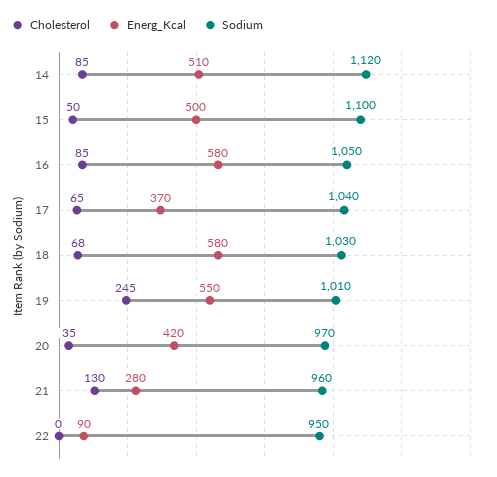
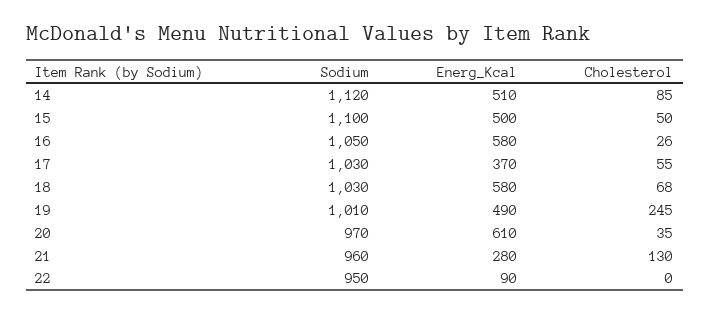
Cholesterol, 16: 85 -> 26
Cholesterol, 17: 65 -> 55
Sodium, 17: 1040 -> 1030
Energ_Kcal, 19: 550 -> 490
Energ_Kcal, 20: 420 -> 610

